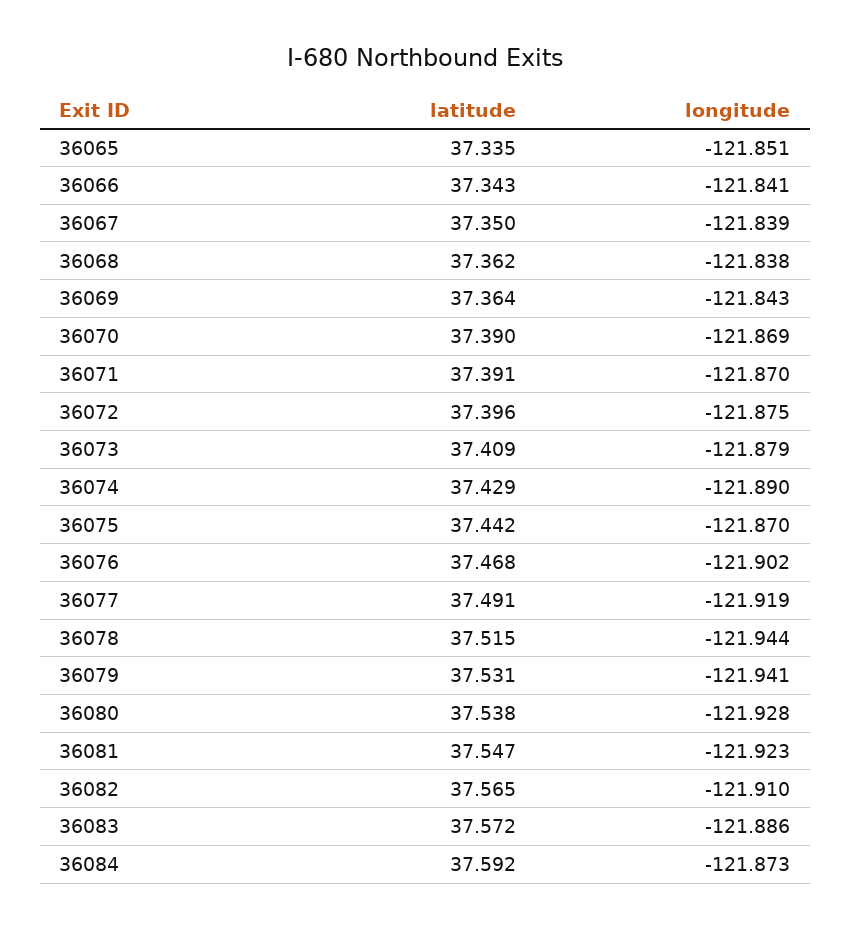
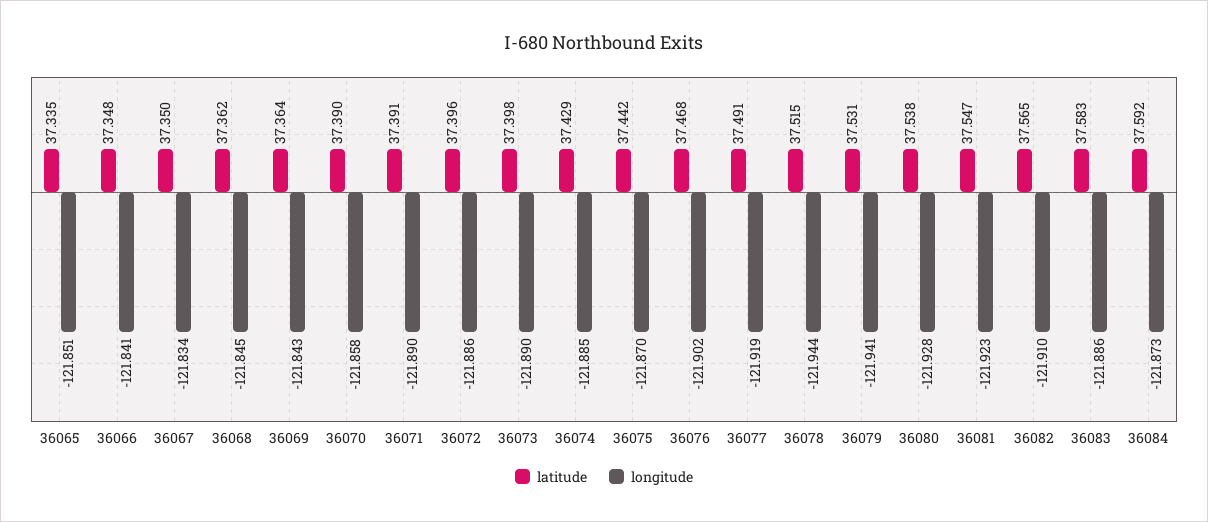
latitude, 36066: 37.343 -> 37.348
longitude, 36067: -121.839 -> -121.834
longitude, 36068: -121.838 -> -121.845
longitude, 36070: -121.869 -> -121.858
longitude, 36071: -121.87 -> -121.89
longitude, 36072: -121.875 -> -121.886
latitude, 36073: 37.409 -> 37.398
longitude, 36073: -121.879 -> -121.89
longitude, 36074: -121.89 -> -121.885
latitude, 36083: 37.572 -> 37.583

